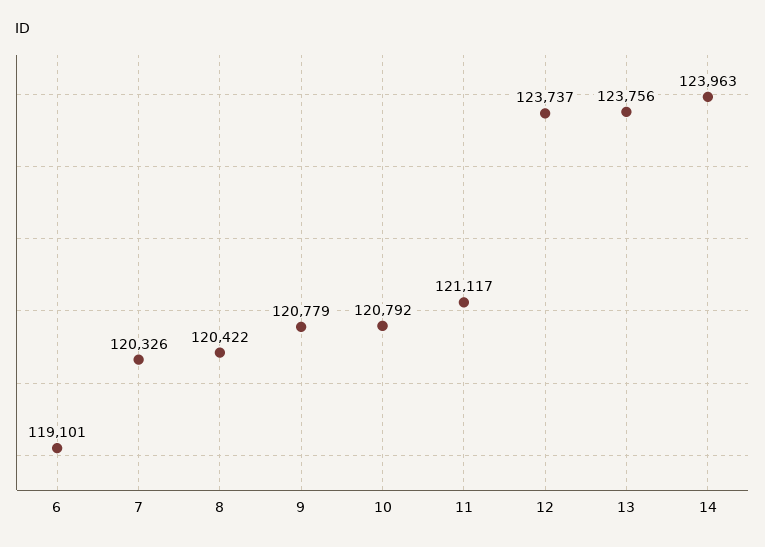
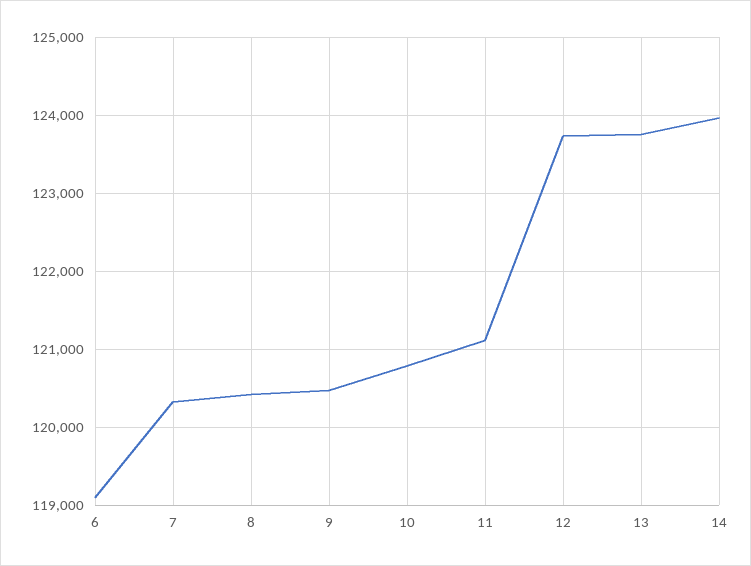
9: 120779 -> 120500

